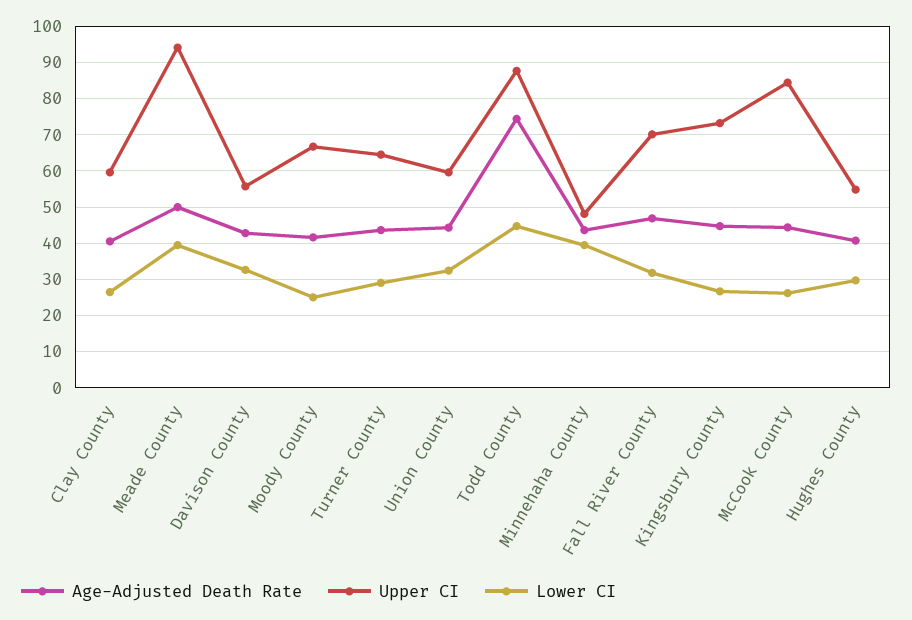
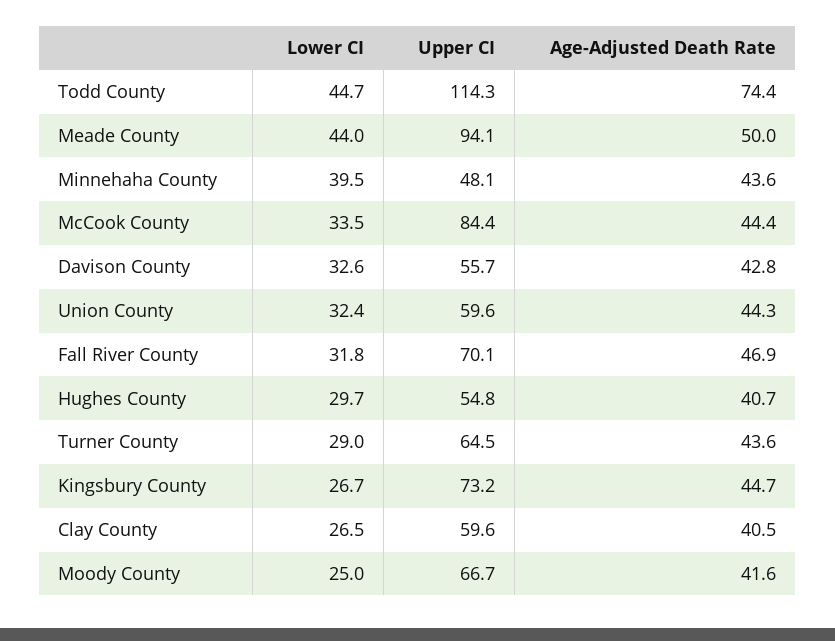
Lower CI, Meade County: 40 -> 44
Upper CI, Todd County: 88 -> 114.3
Lower CI, McCook County: 26 -> 33.5

